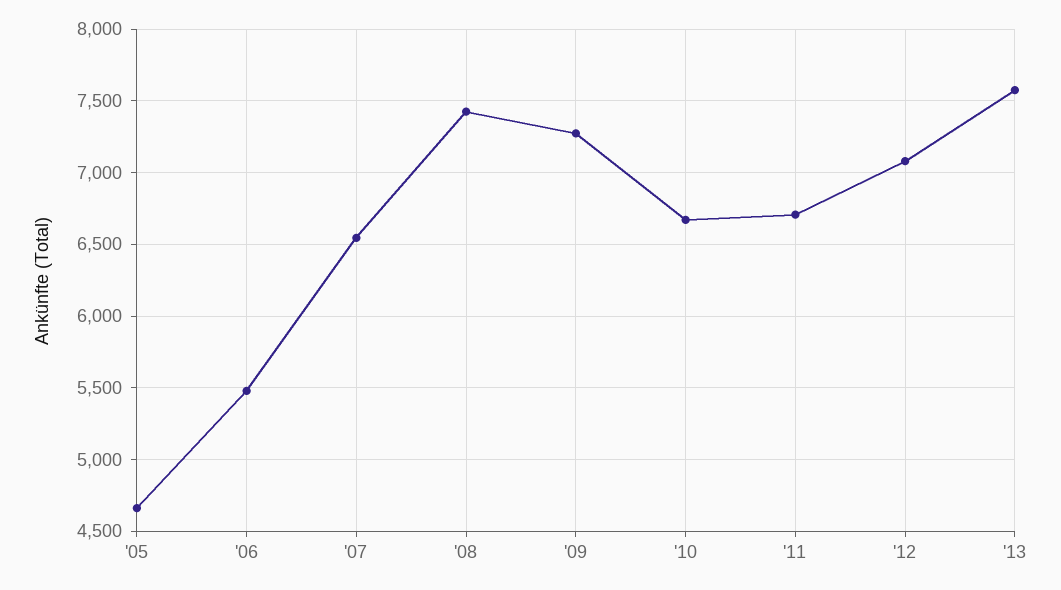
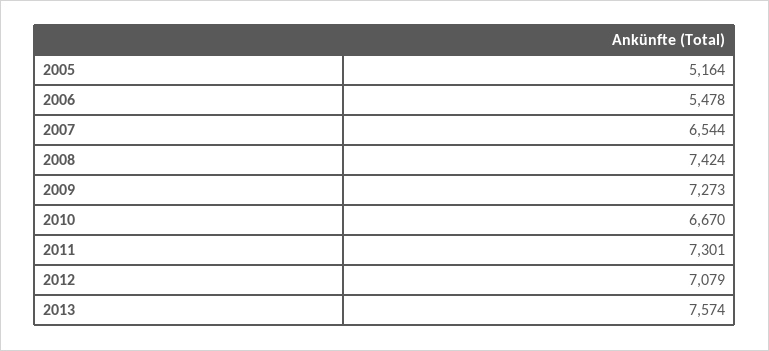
'05: 4650 -> 5164
'11: 6700 -> 7301

